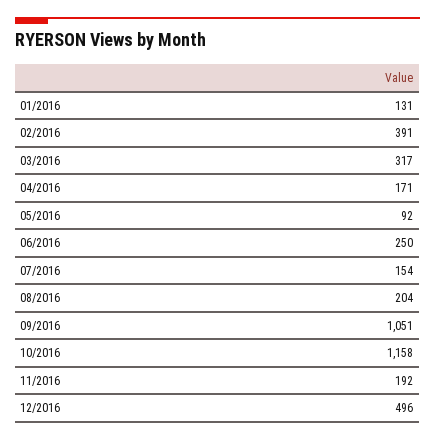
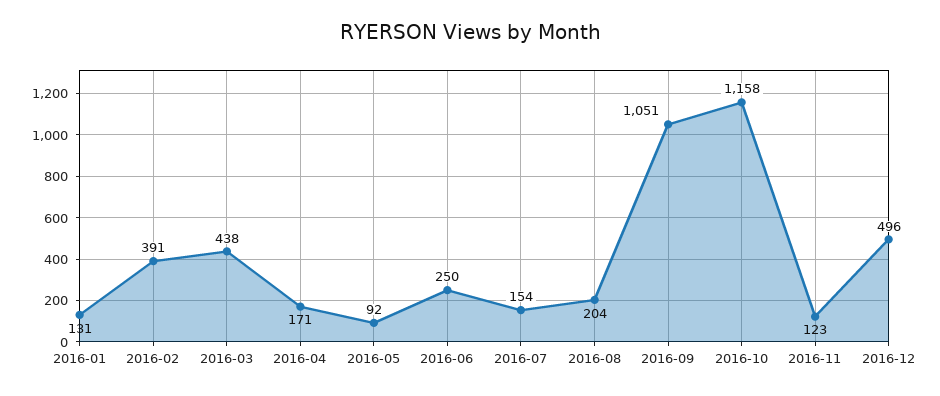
03/2016: 317 -> 438
11/2016: 192 -> 123

